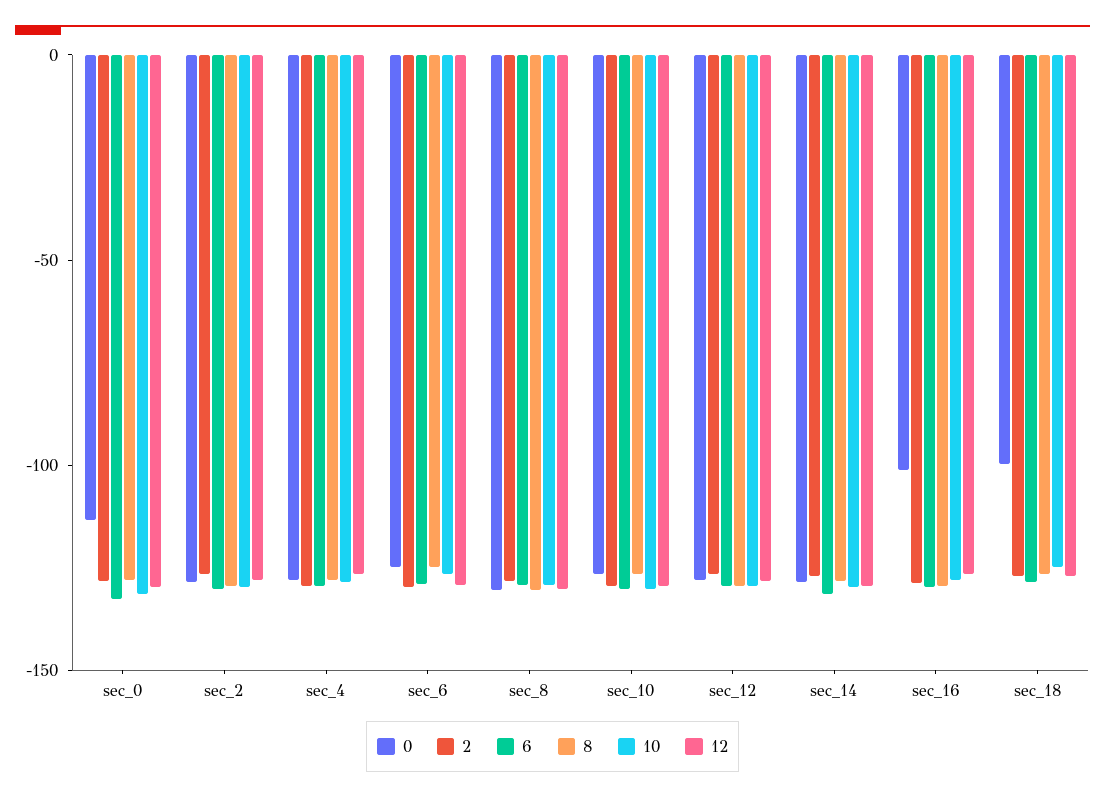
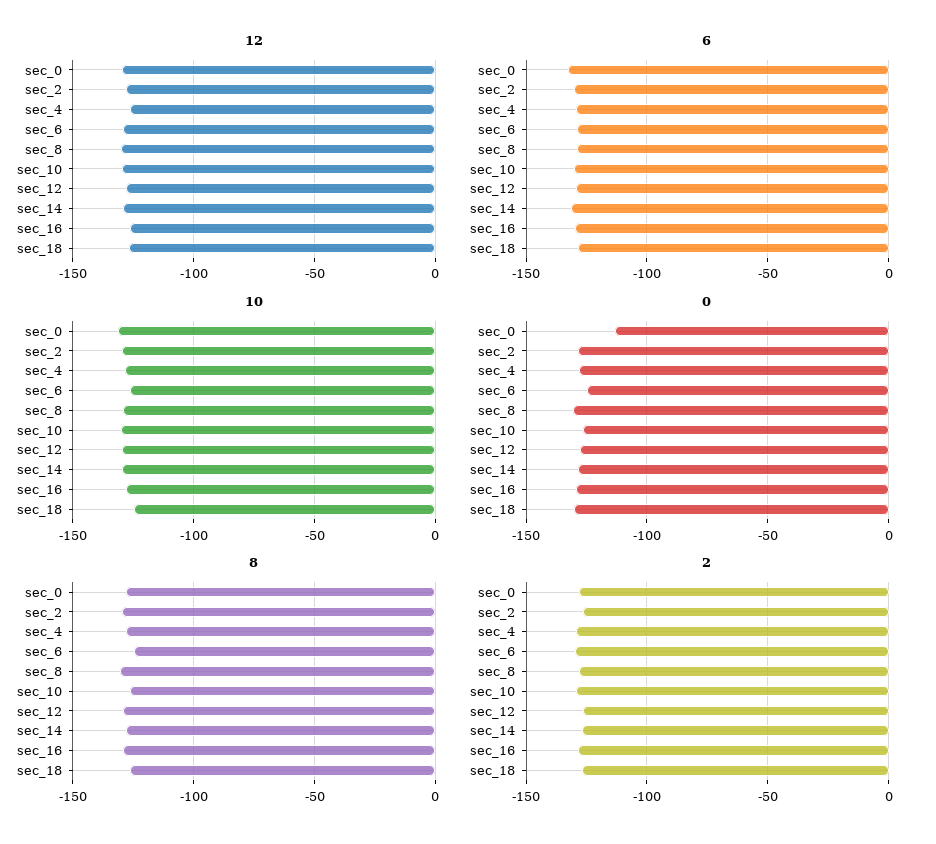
0, sec_16: -100 -> -130
0, sec_18: -100 -> -130

